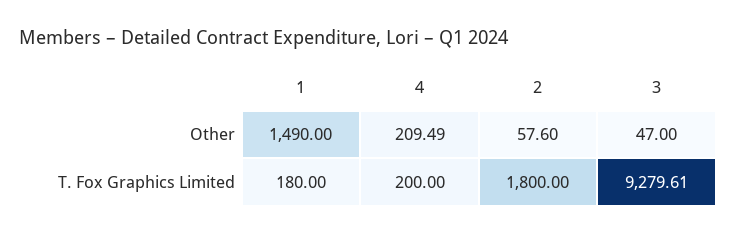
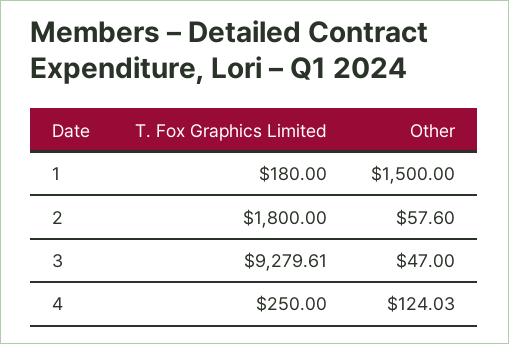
1, Other: 1490 -> 1500
4, Other: 209.49 -> 124.03
4, T. Fox Graphics Limited: 200 -> 250

